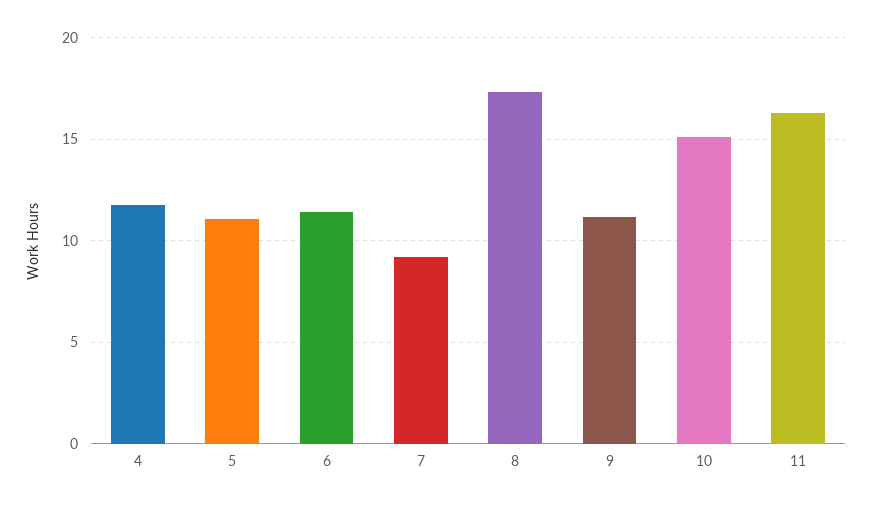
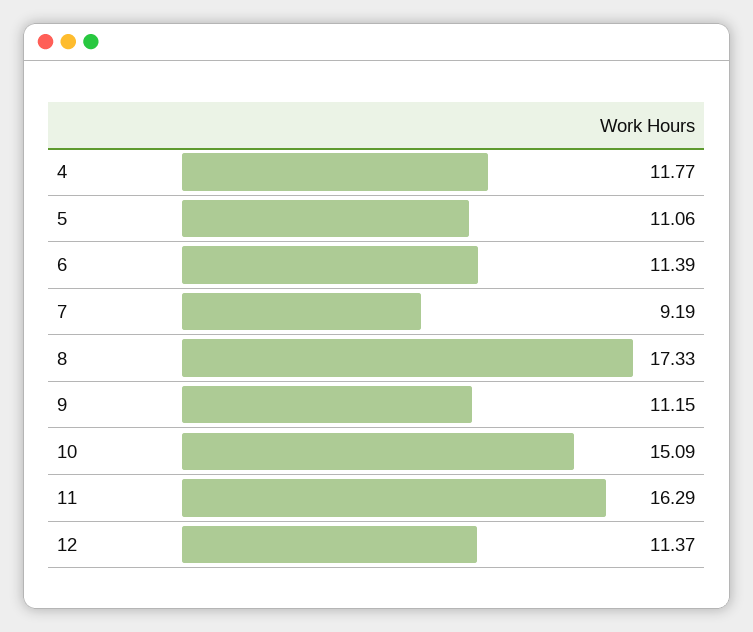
12: none -> 11.37

